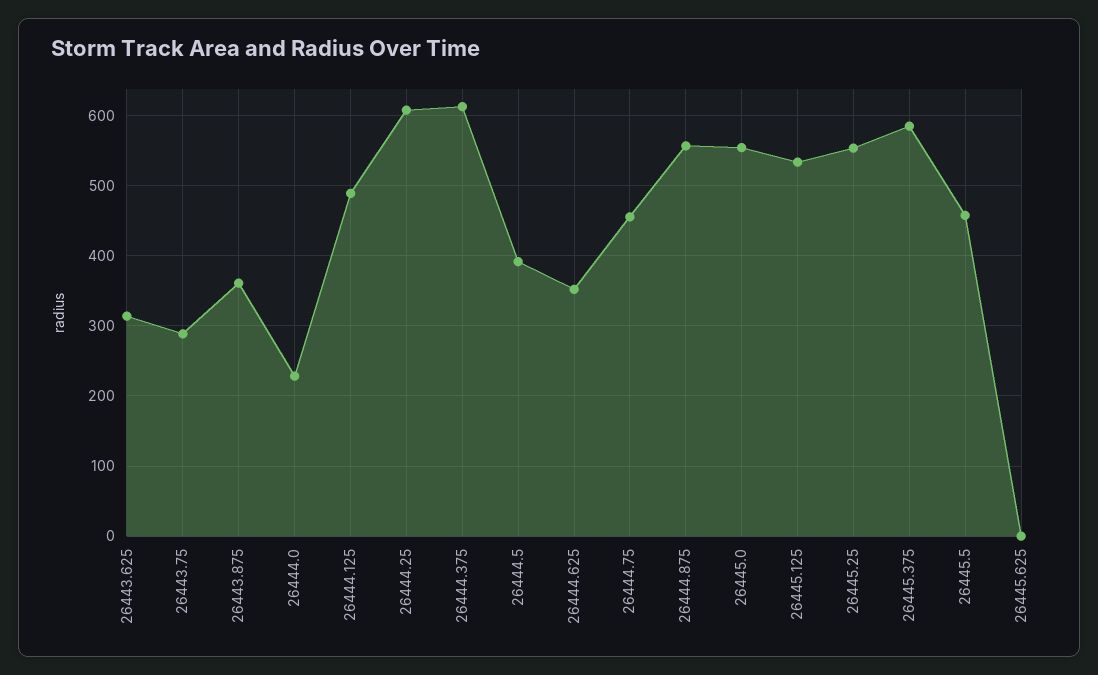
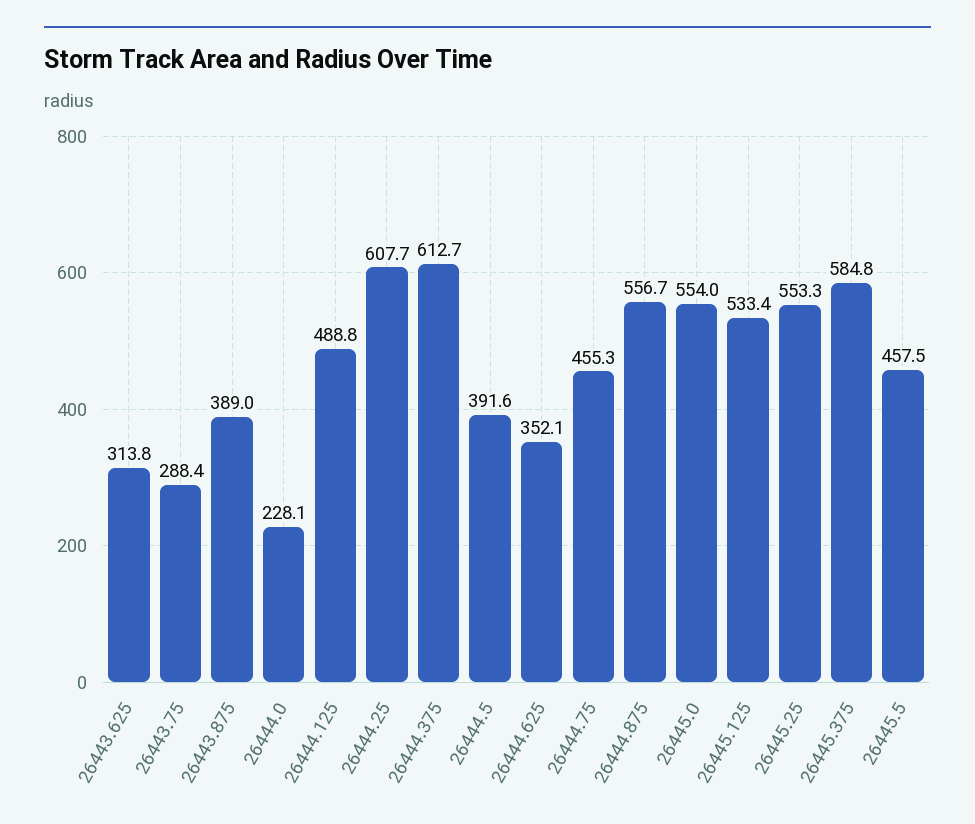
26443.875: 360 -> 389
26445.625: 0 -> none

